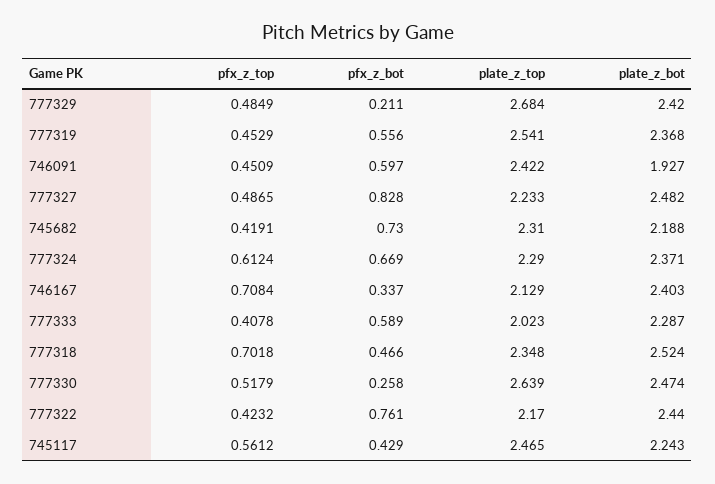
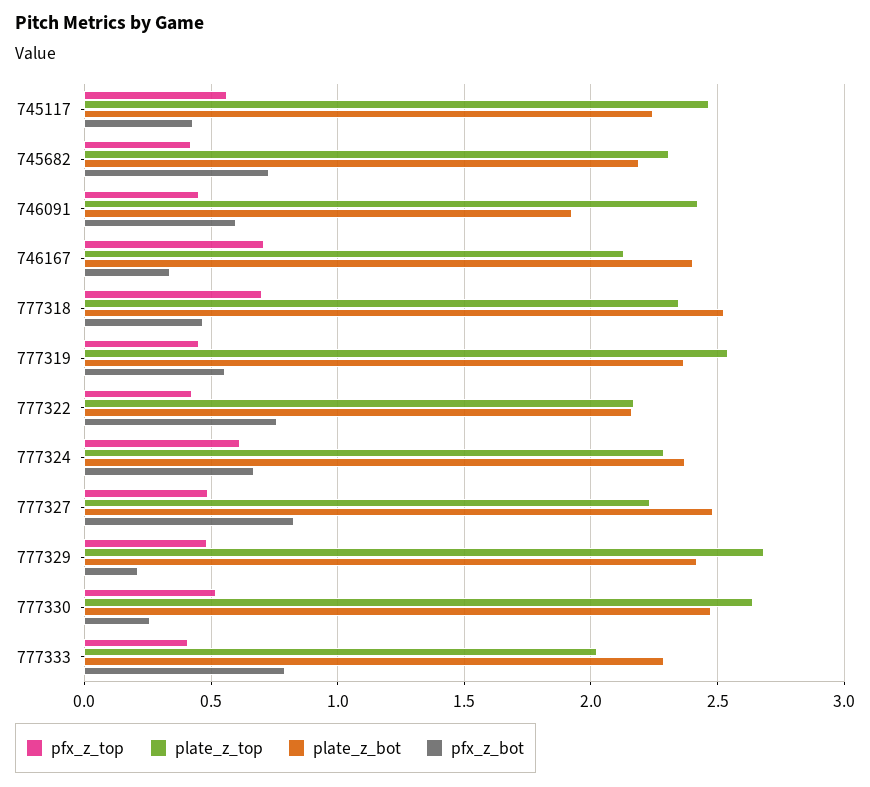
pfx_z_bot, 777333: 0.589 -> 0.8
plate_z_bot, 777322: 2.44 -> 2.15

